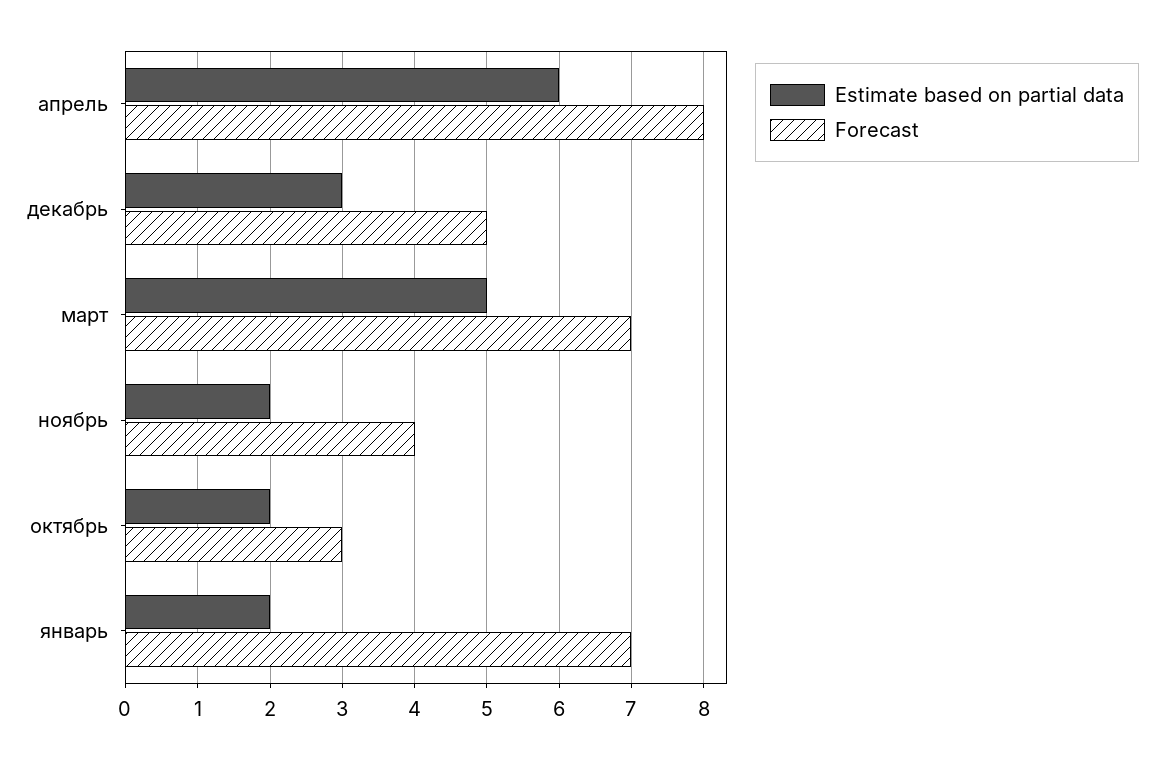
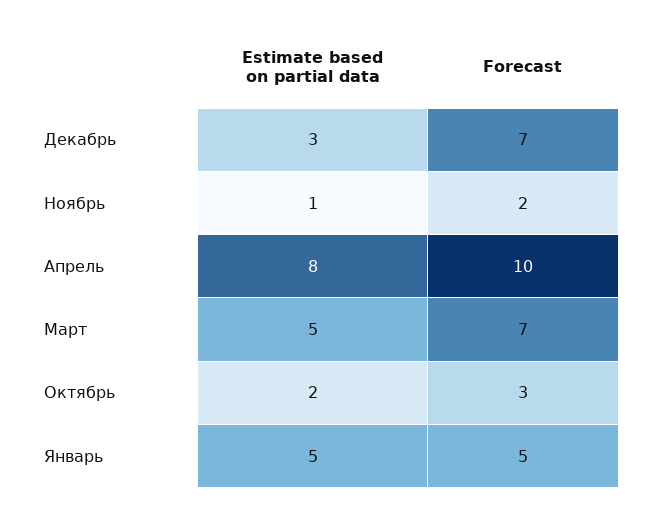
Estimate based on partial data, апрель: 6 -> 8
Forecast, апрель: 8 -> 10
Forecast, декабрь: 5 -> 7
Estimate based on partial data, ноябрь: 2 -> 1
Forecast, ноябрь: 4 -> 2
Estimate based on partial data, январь: 2 -> 5
Forecast, январь: 7 -> 5

